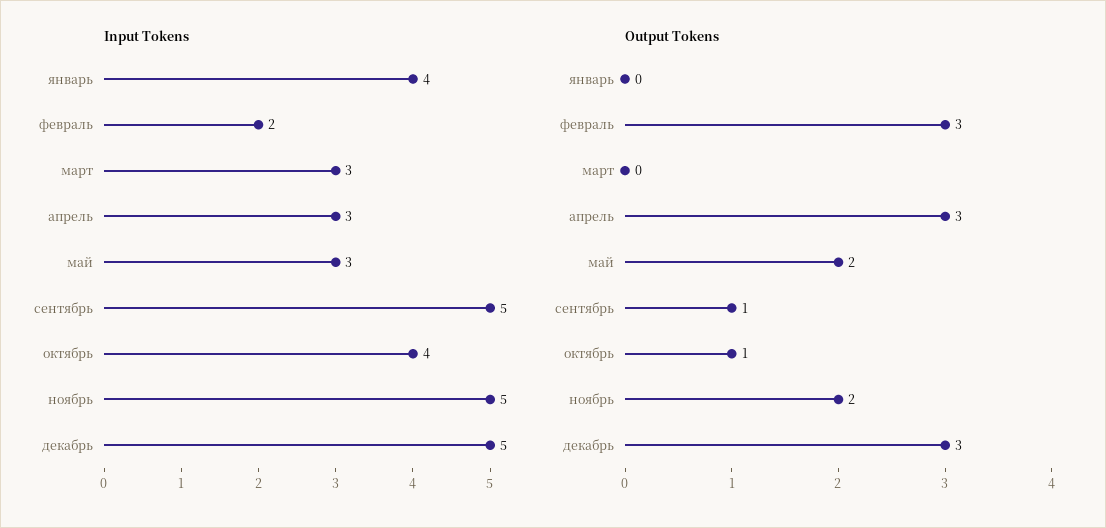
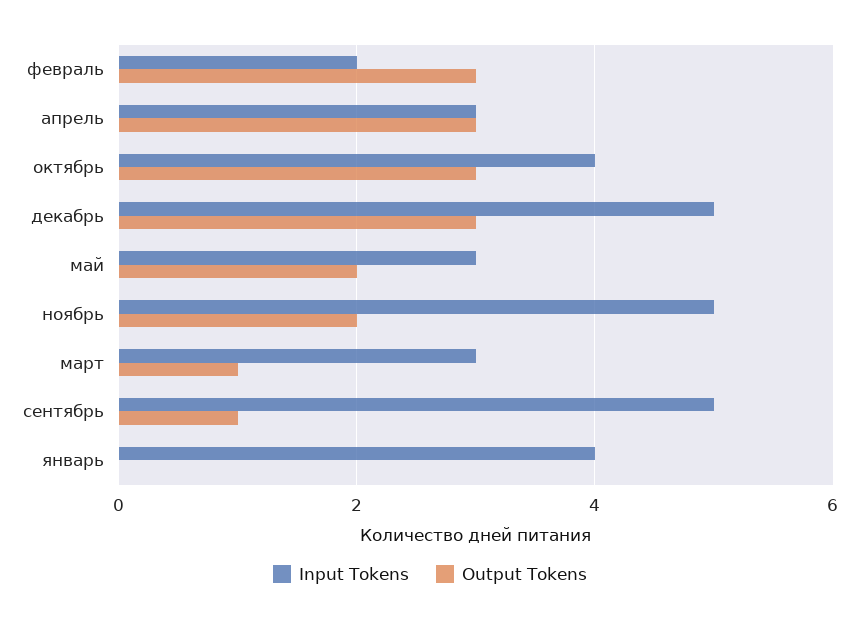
Output Tokens, март: 0 -> 1
Output Tokens, октябрь: 1 -> 3

